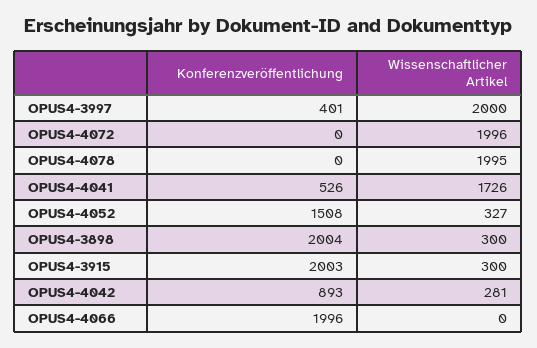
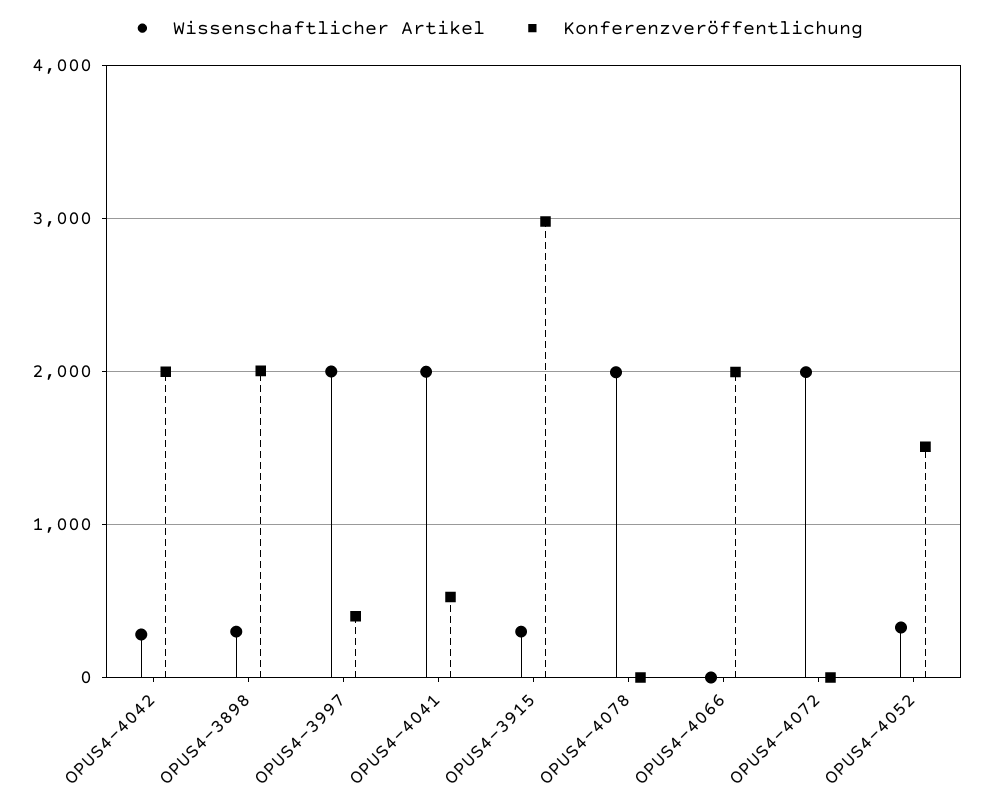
Wissenschaftlicher Artikel, OPUS4-4041: 1726 -> 2000
Konferenzveröffentlichung, OPUS4-3915: 2003 -> 3000
Konferenzveröffentlichung, OPUS4-4042: 893 -> 2000

